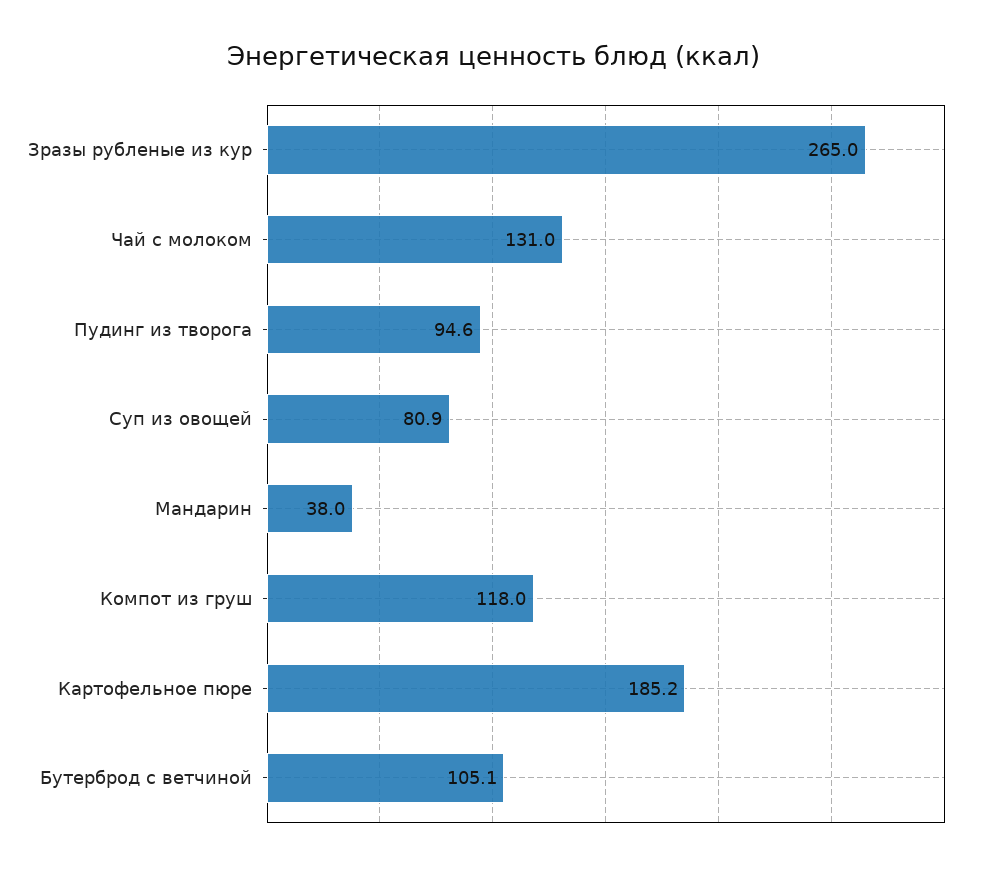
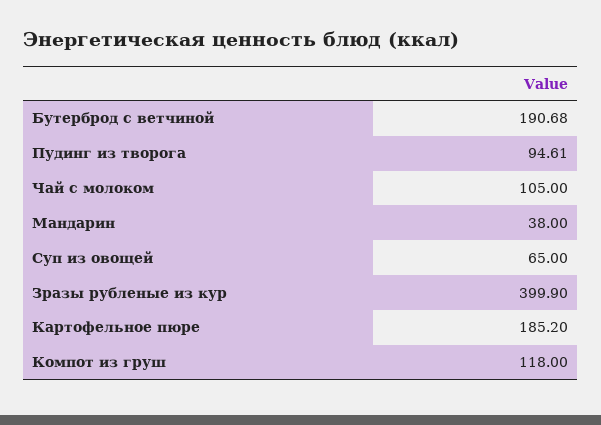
Зразы рубленые из кур: 265 -> 399.9
Чай с молоком: 131 -> 105
Суп из овощей: 80.9 -> 65
Бутерброд с ветчиной: 105.1 -> 190.68

